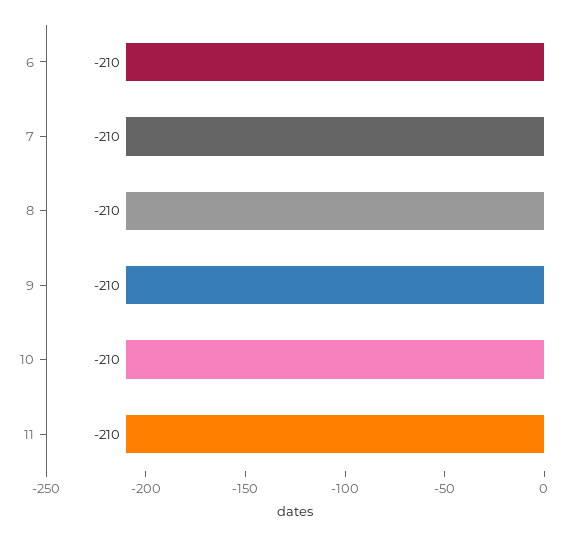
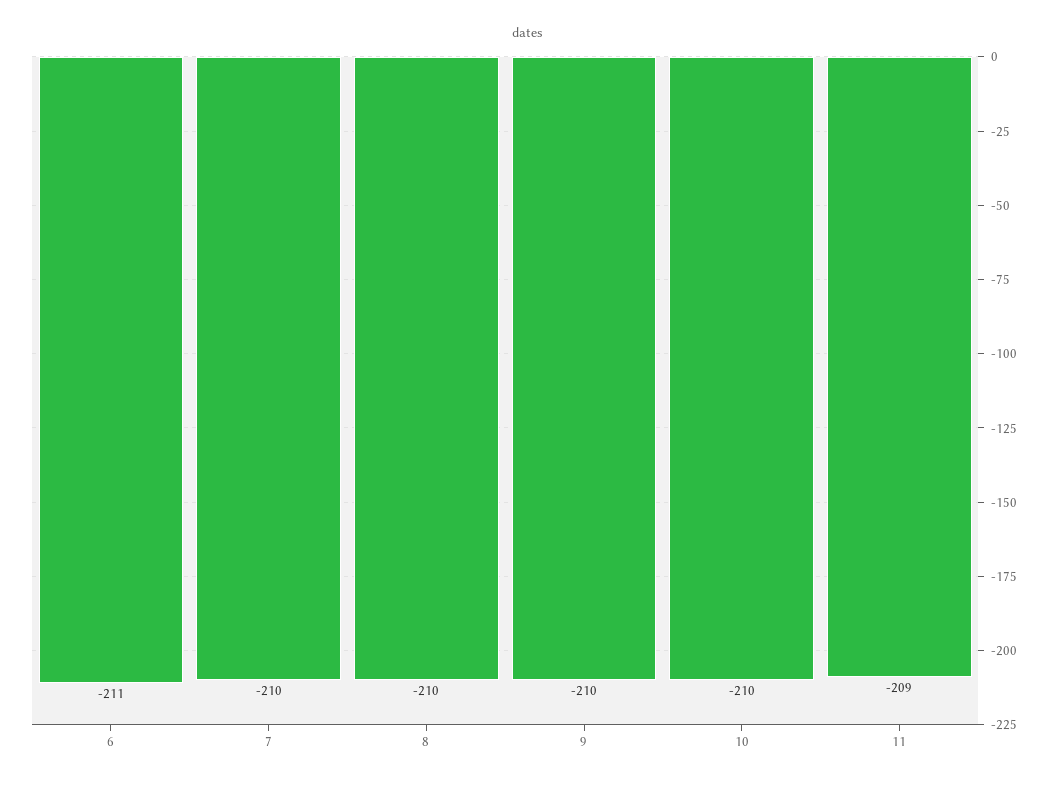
6: -210 -> -211
11: -210 -> -209

